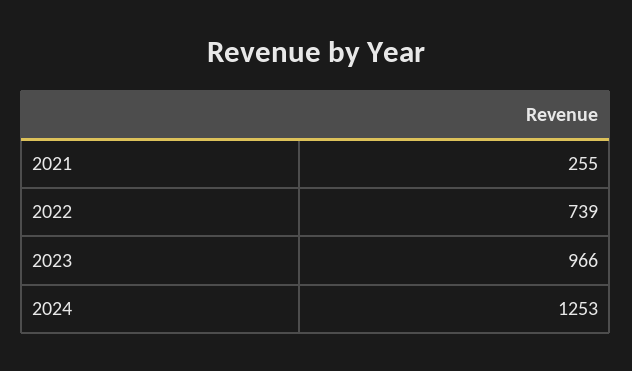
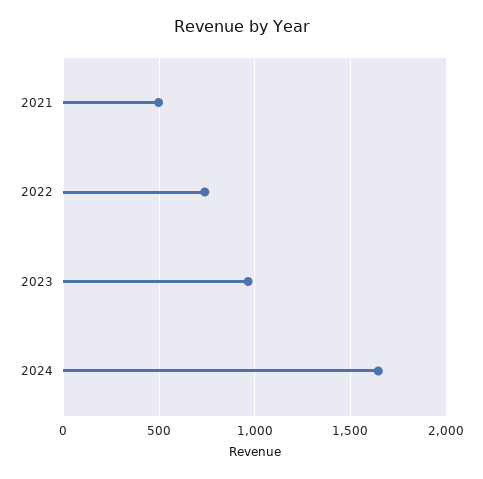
2021: 255 -> 500
2024: 1253 -> 1650

